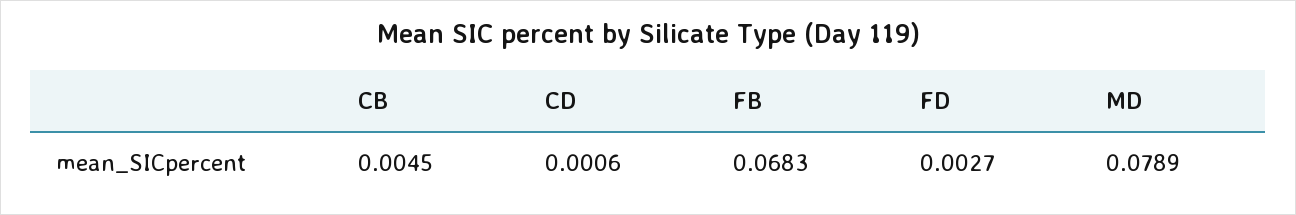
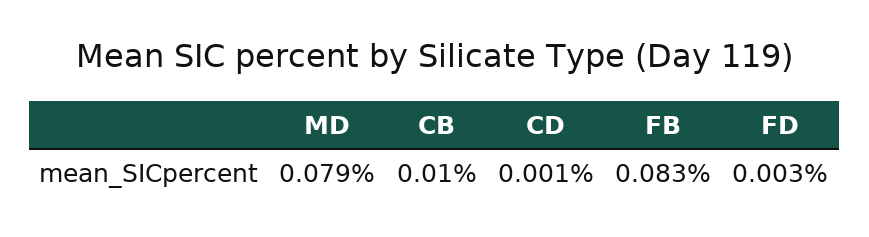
CB: 0.0045 -> 0.01
FB: 0.0683 -> 0.083

